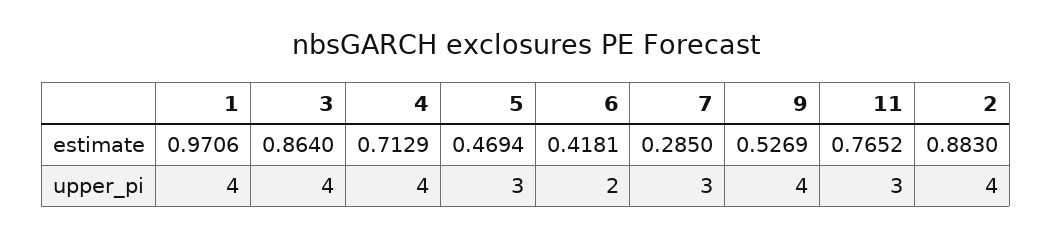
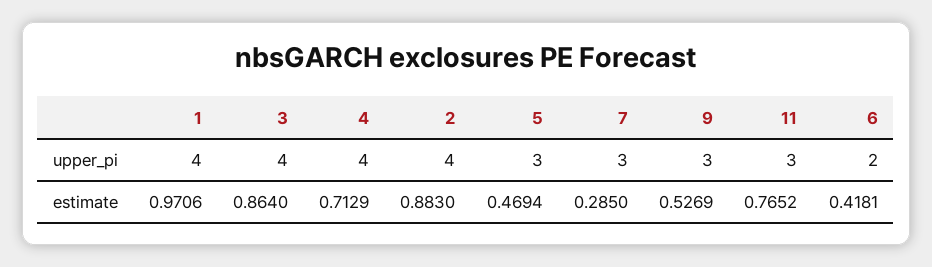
9, upper_pi: 4 -> 3

